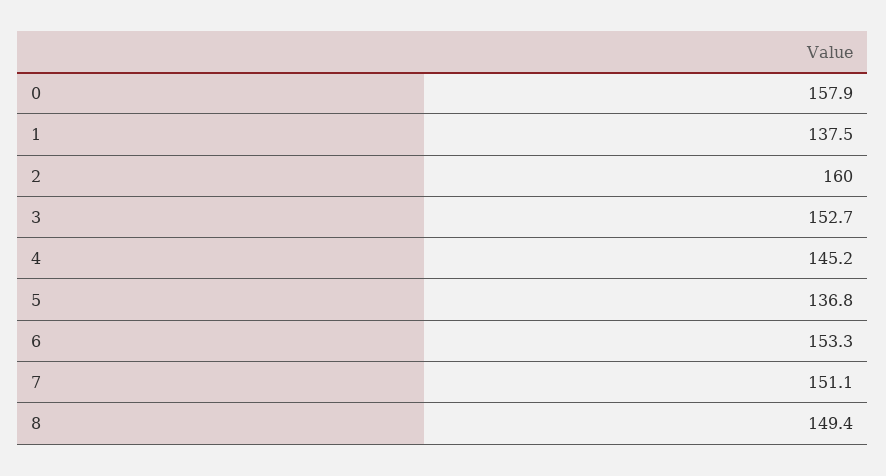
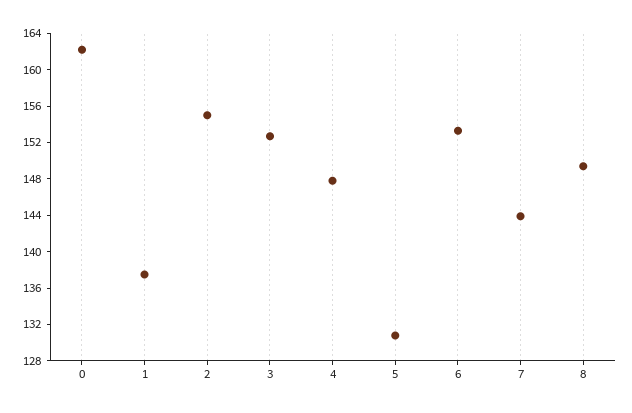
0: 157.9 -> 162
2: 160 -> 155
4: 145.2 -> 148
5: 136.8 -> 131
7: 151.1 -> 144

